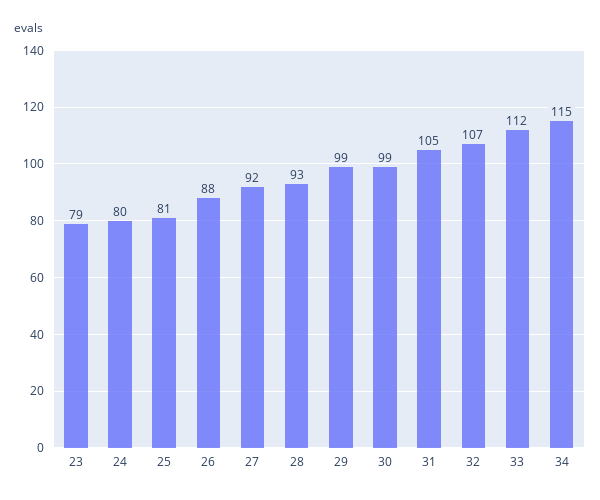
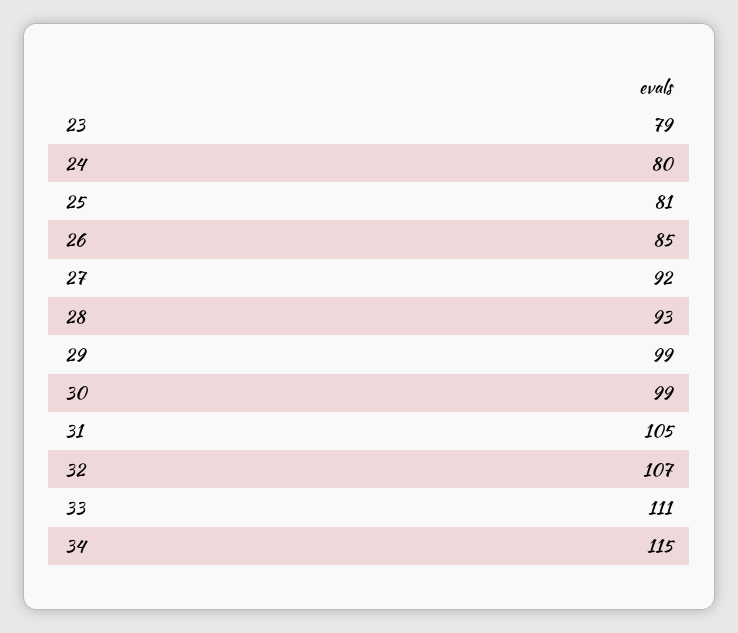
26: 88 -> 85
33: 112 -> 111

